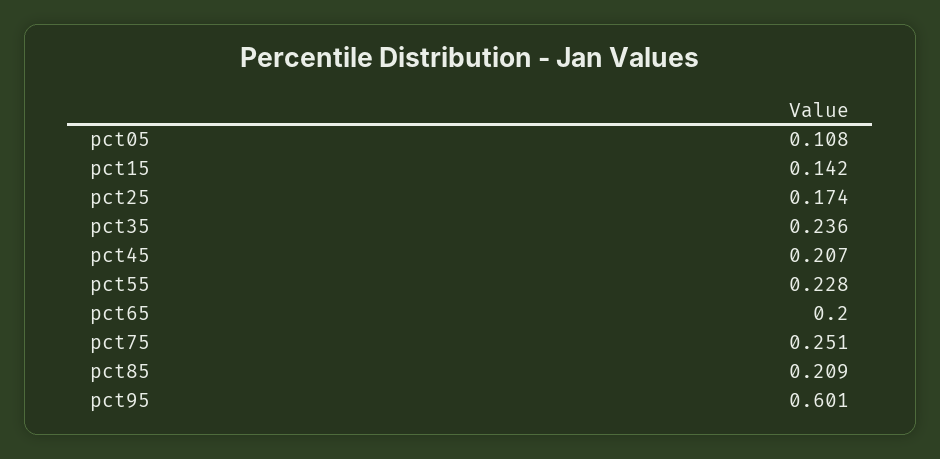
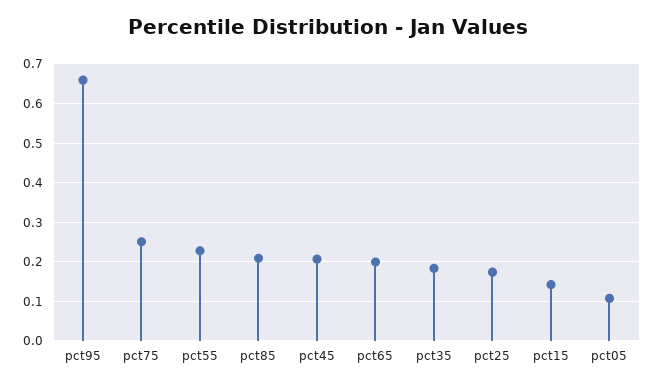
pct35: 0.236 -> 0.18
pct95: 0.601 -> 0.66

